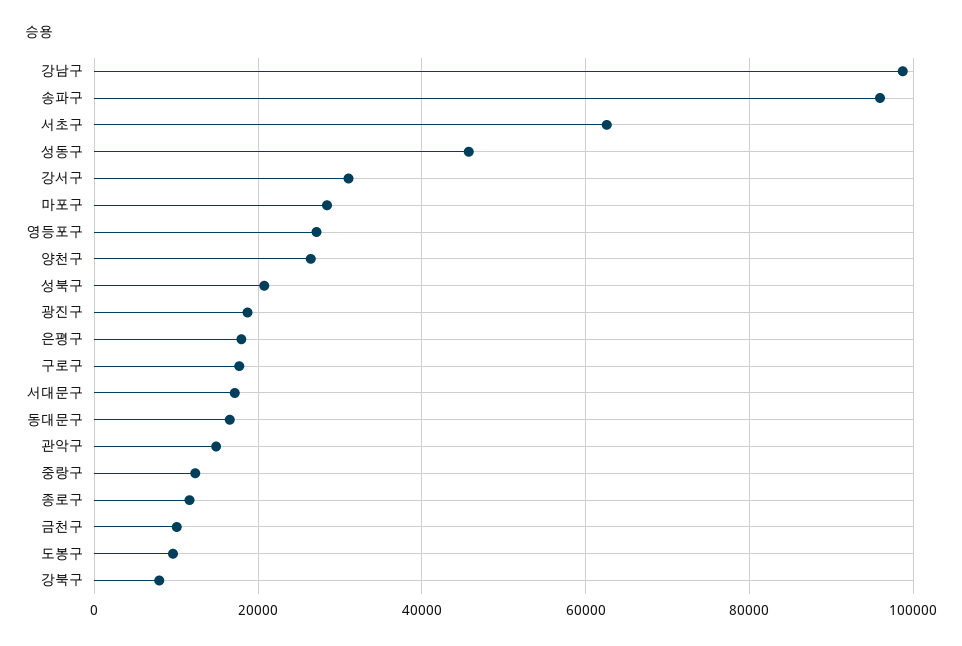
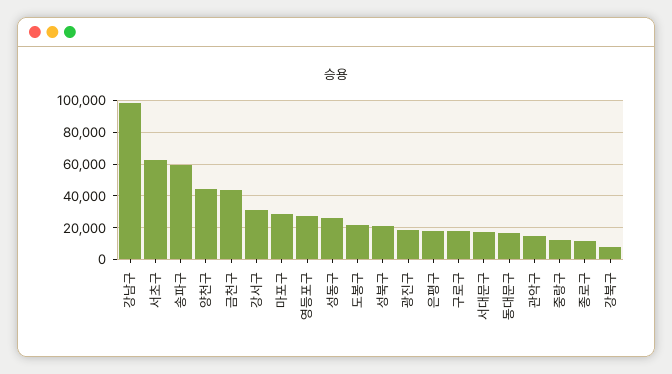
송파구: 96000 -> 60000
성동구: 46000 -> 25000
양천구: 26000 -> 45000
금천구: 10000 -> 45000
도봉구: 10000 -> 20000

